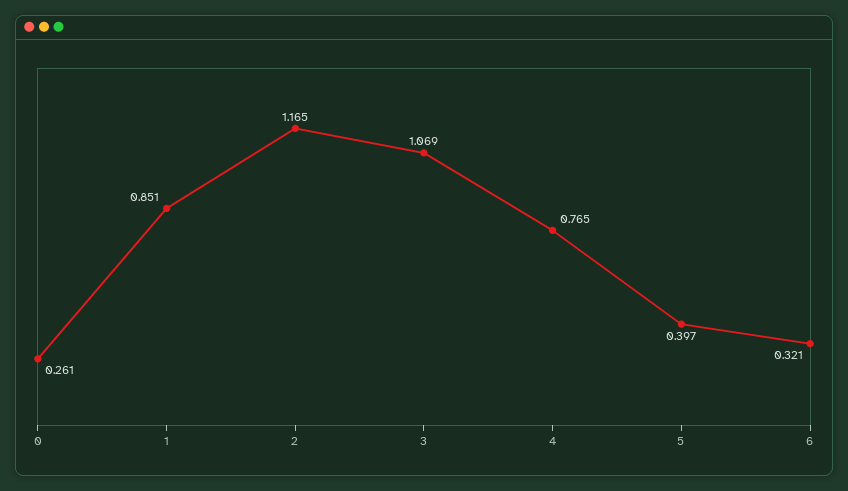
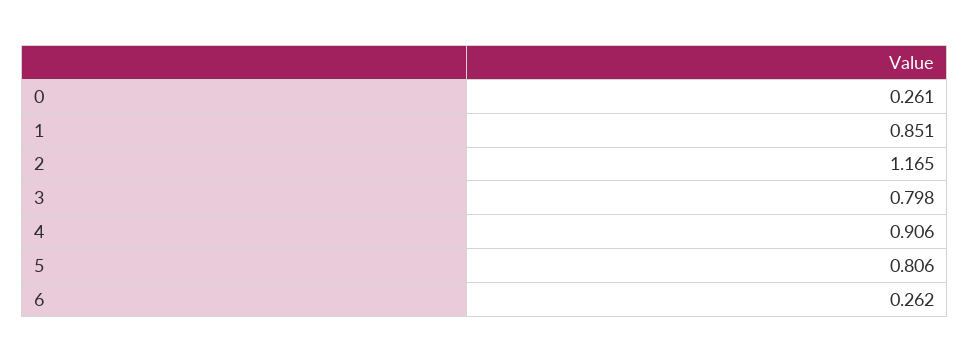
3: 1.069 -> 0.798
4: 0.765 -> 0.906
5: 0.397 -> 0.806
6: 0.321 -> 0.262

